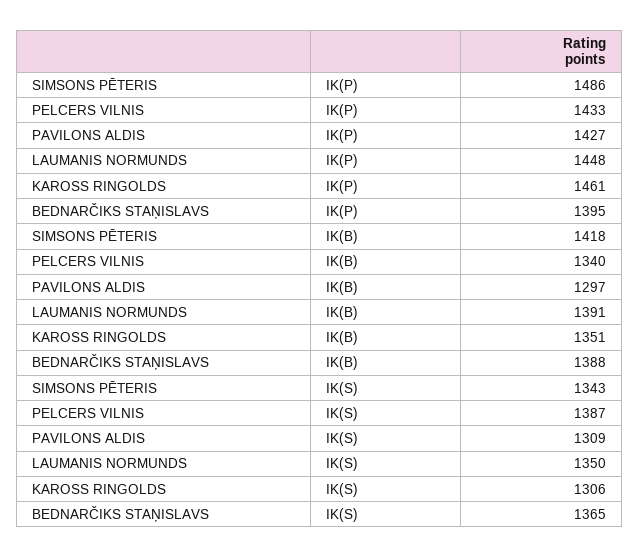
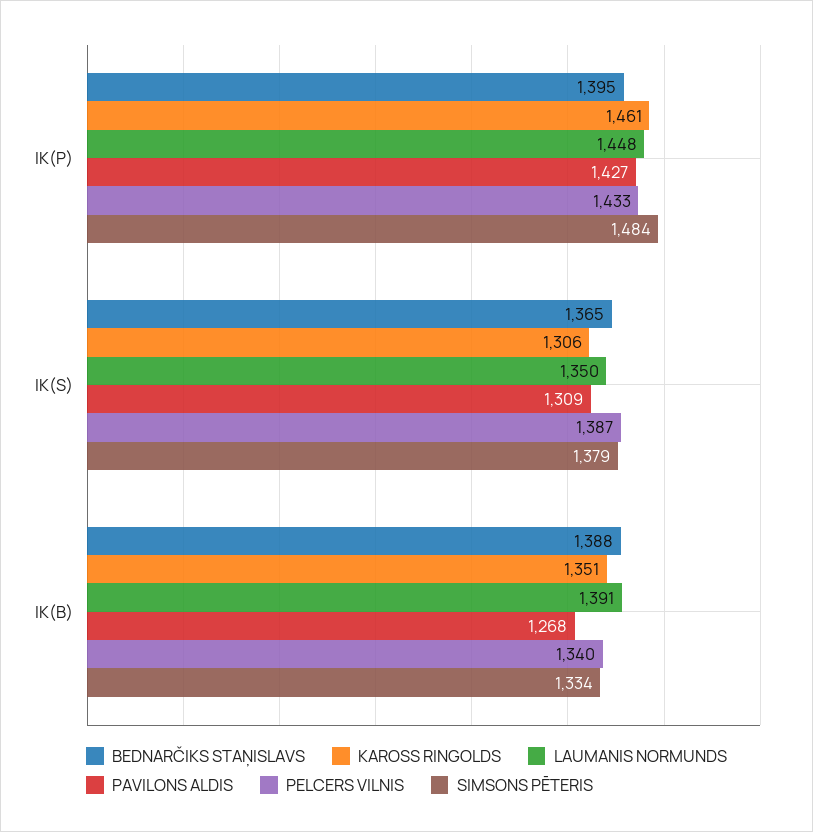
SIMSONS PĒTERIS, IK(P): 1486 -> 1484
SIMSONS PĒTERIS, IK(B): 1418 -> 1334
PAVILONS ALDIS, IK(B): 1297 -> 1268
SIMSONS PĒTERIS, IK(S): 1343 -> 1379

